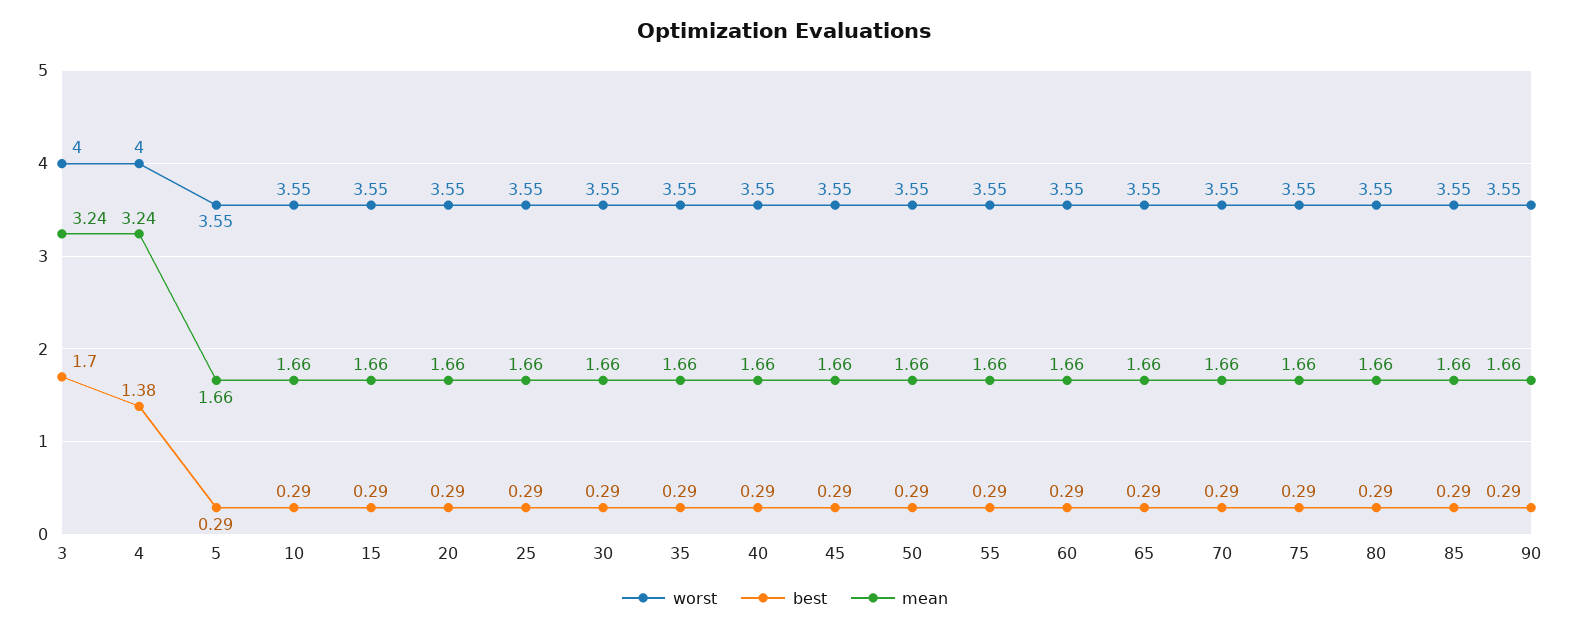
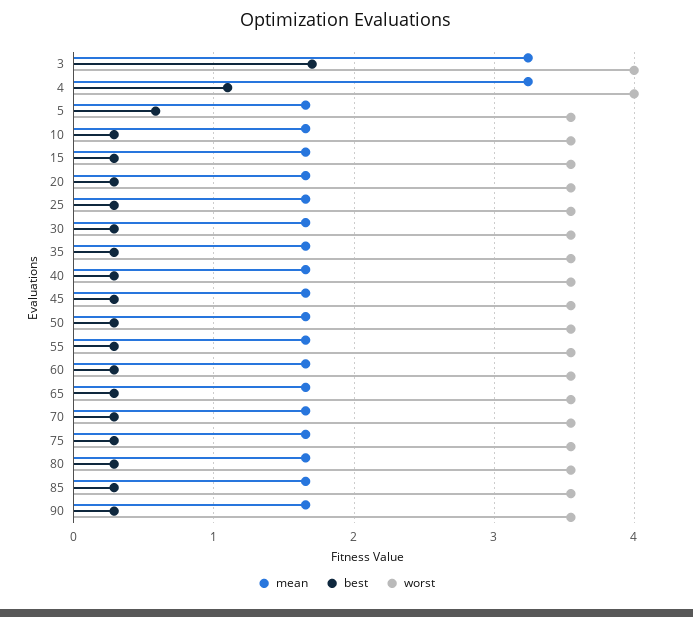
best, 4: 1.38 -> 1.1
best, 5: 0.29 -> 0.6

